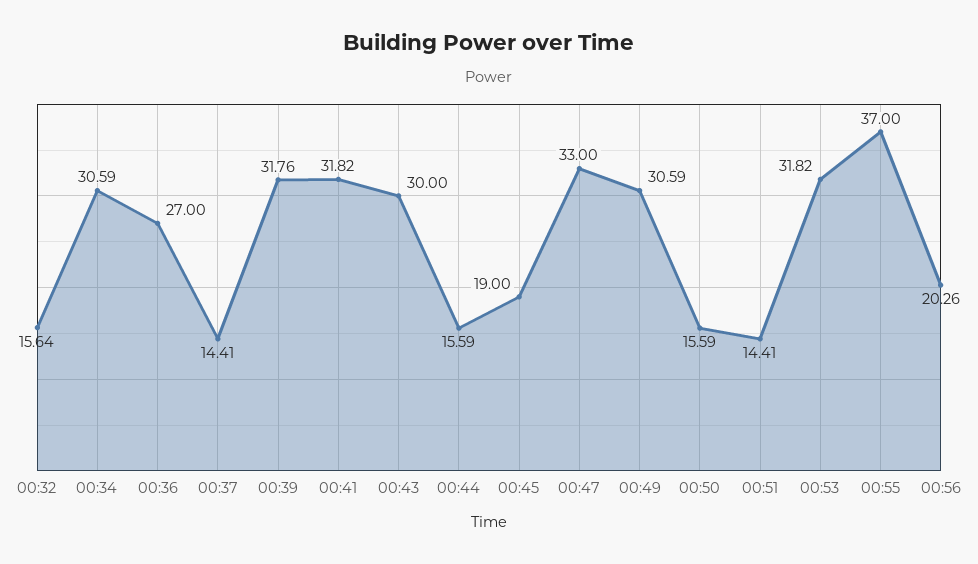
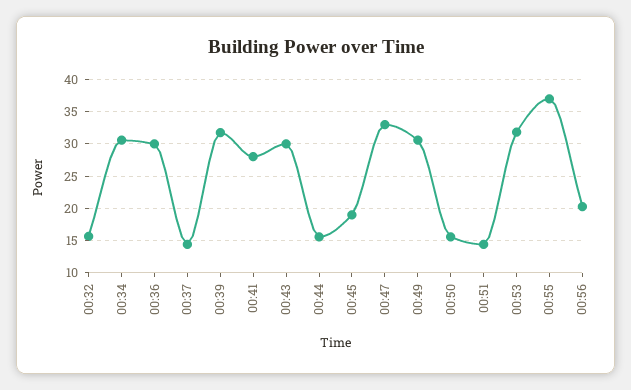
00:36: 27 -> 30
00:41: 31.82 -> 28

